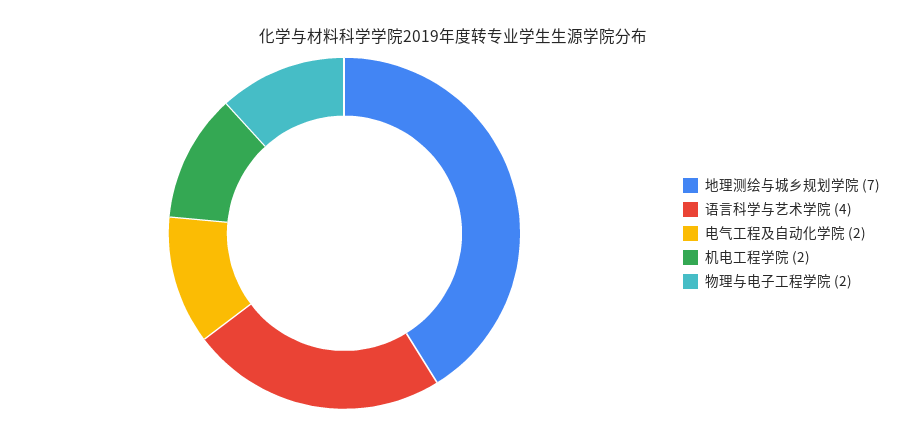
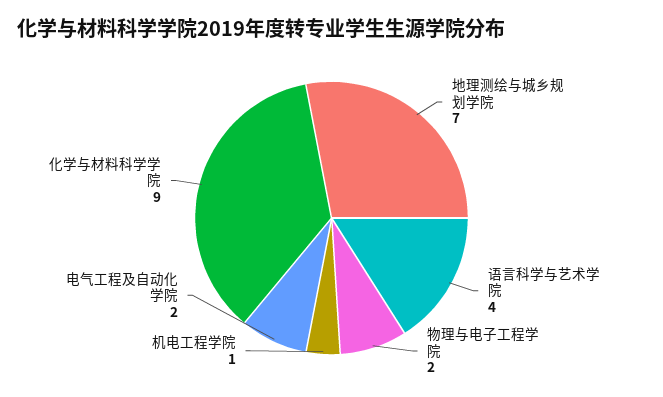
机电工程学院: 2 -> 1
化学与材料科学学院: none -> 9

